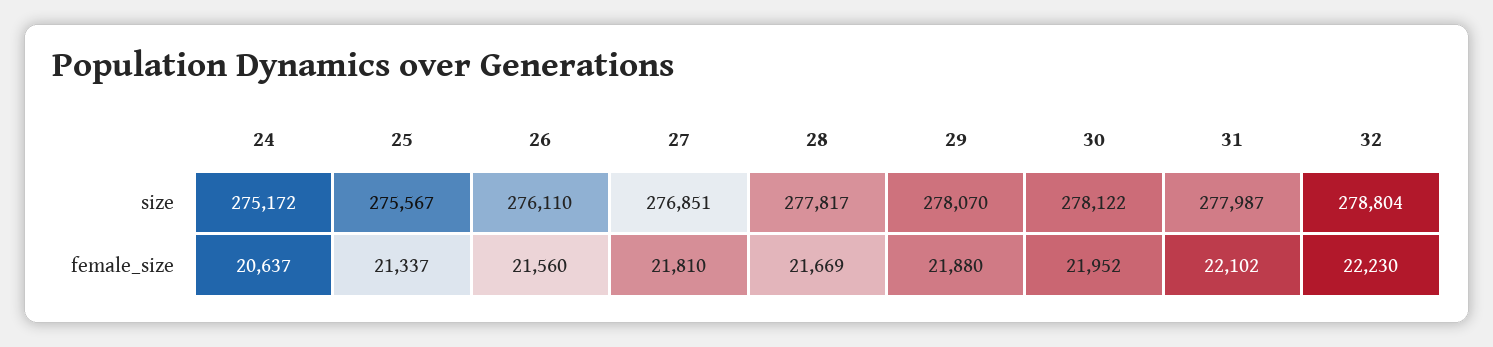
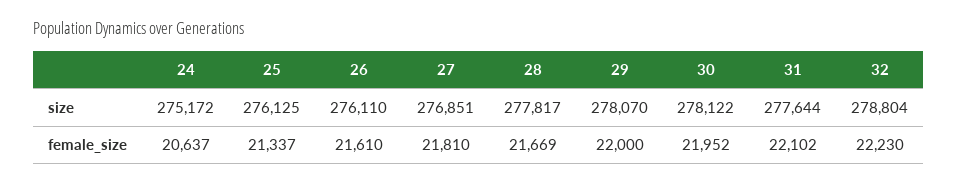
25, size: 275567 -> 276125
31, size: 277987 -> 277644
26, female_size: 21560 -> 21610
29, female_size: 21880 -> 22000

